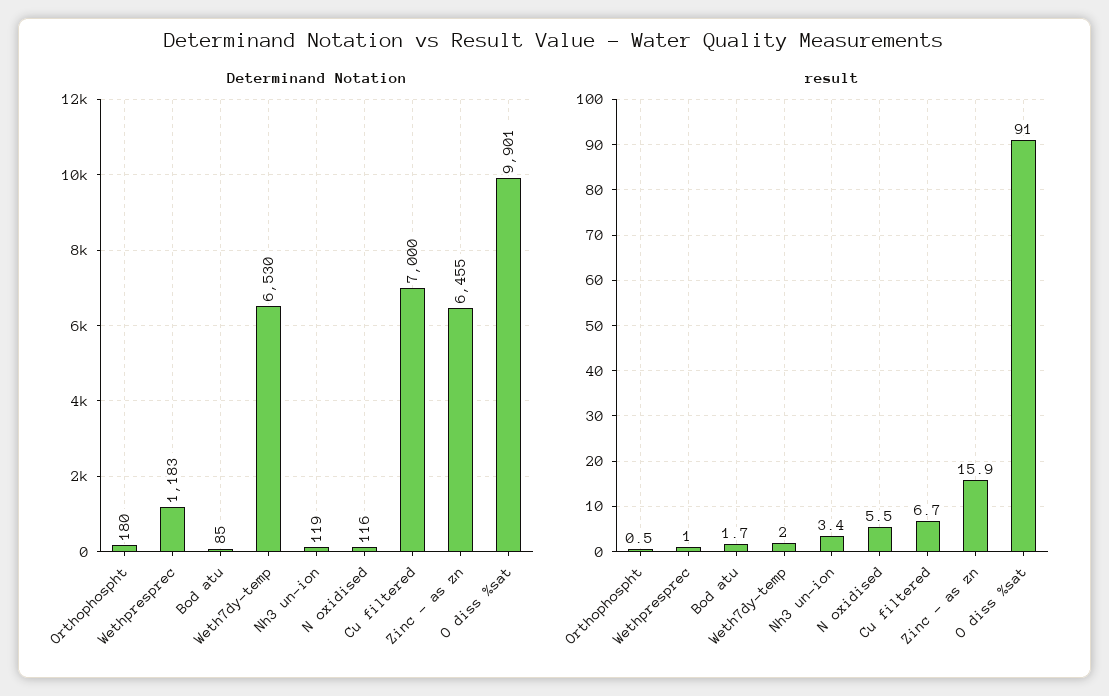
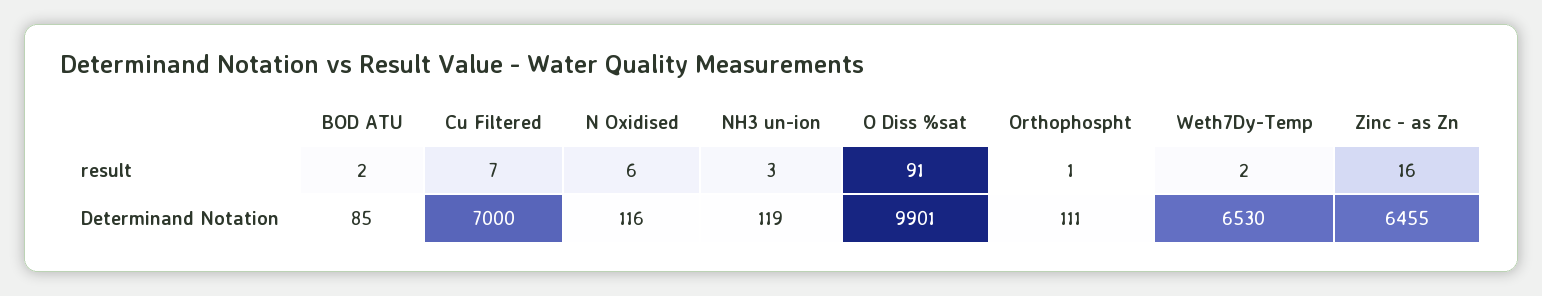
Determinand Notation, Orthophospht: 180 -> 111
Determinand Notation, Wethpresprec: 1183 -> none
result, Wethpresprec: 1 -> none

